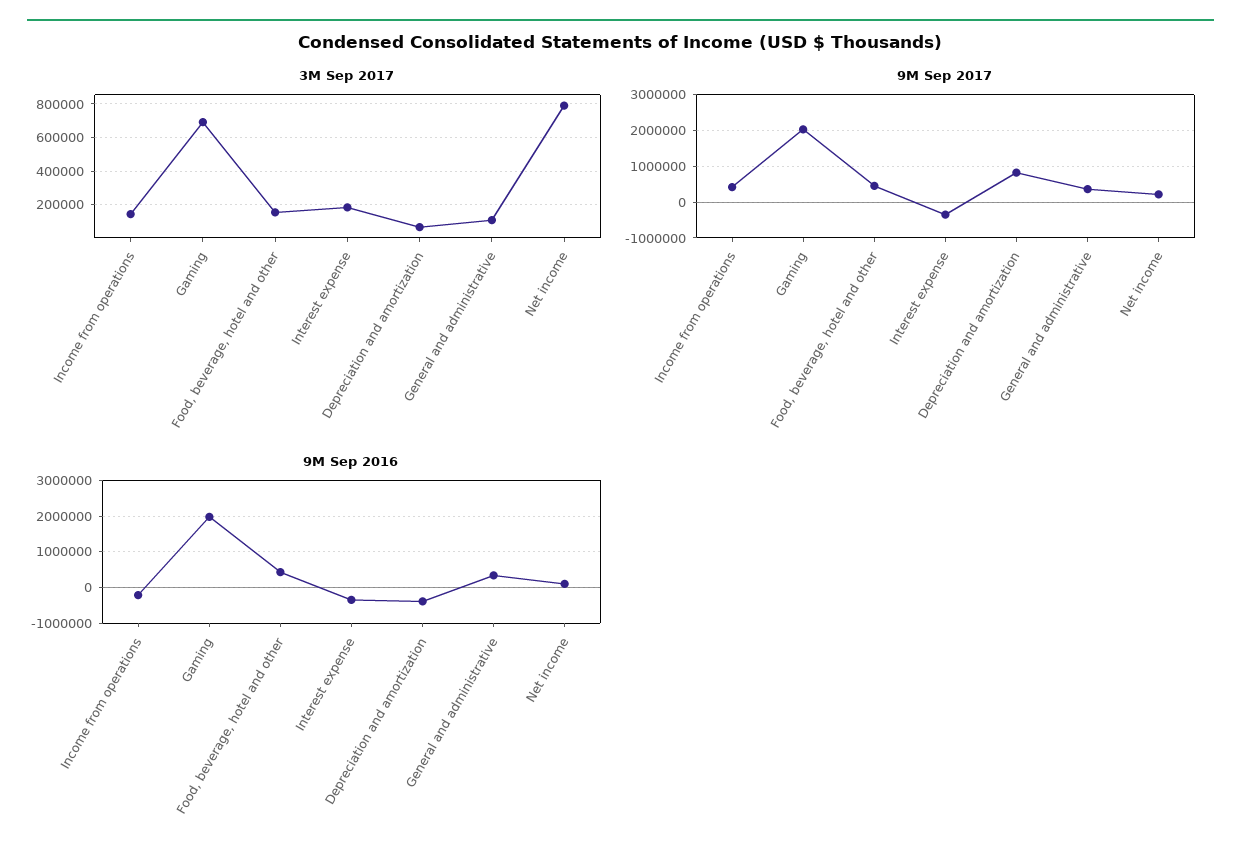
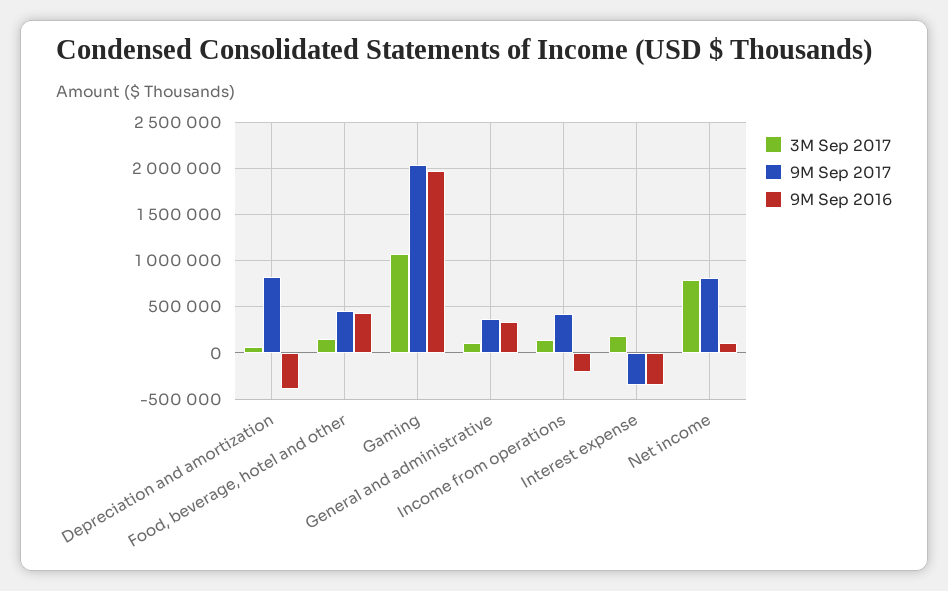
3M Sep 2017, Gaming: 700000 -> 1100000
9M Sep 2017, Net income: 200000 -> 800000

